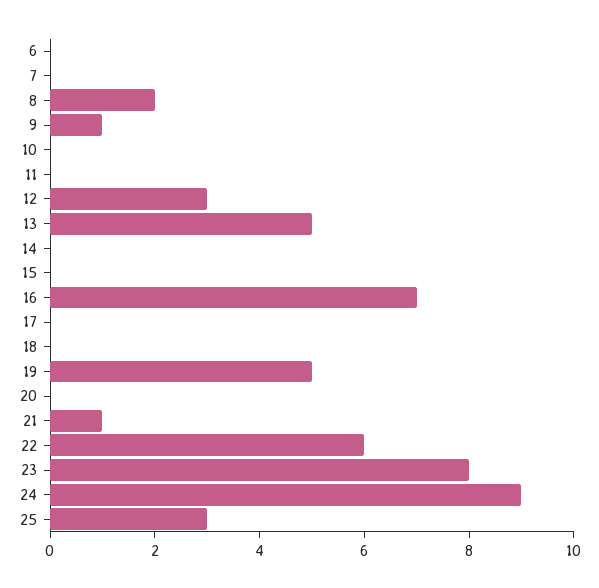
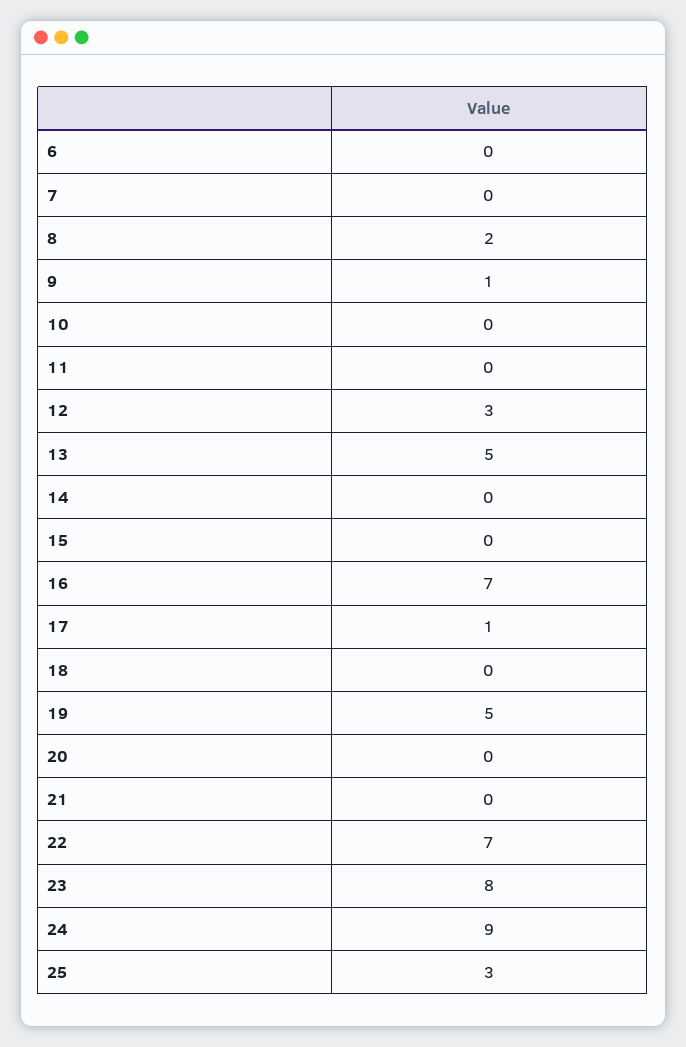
17: 0 -> 1
21: 1 -> 0
22: 6 -> 7

